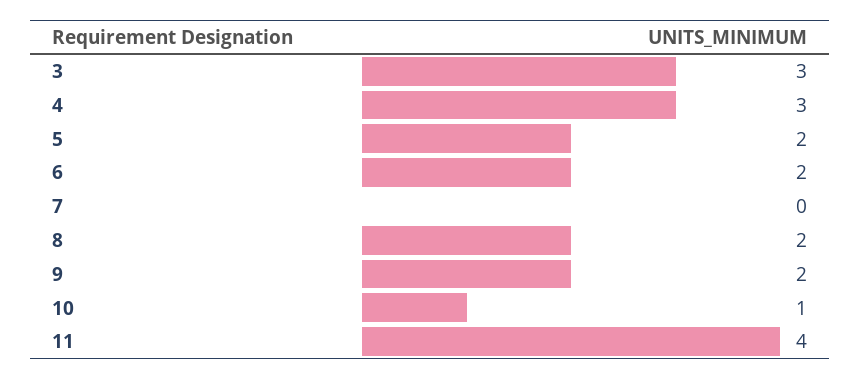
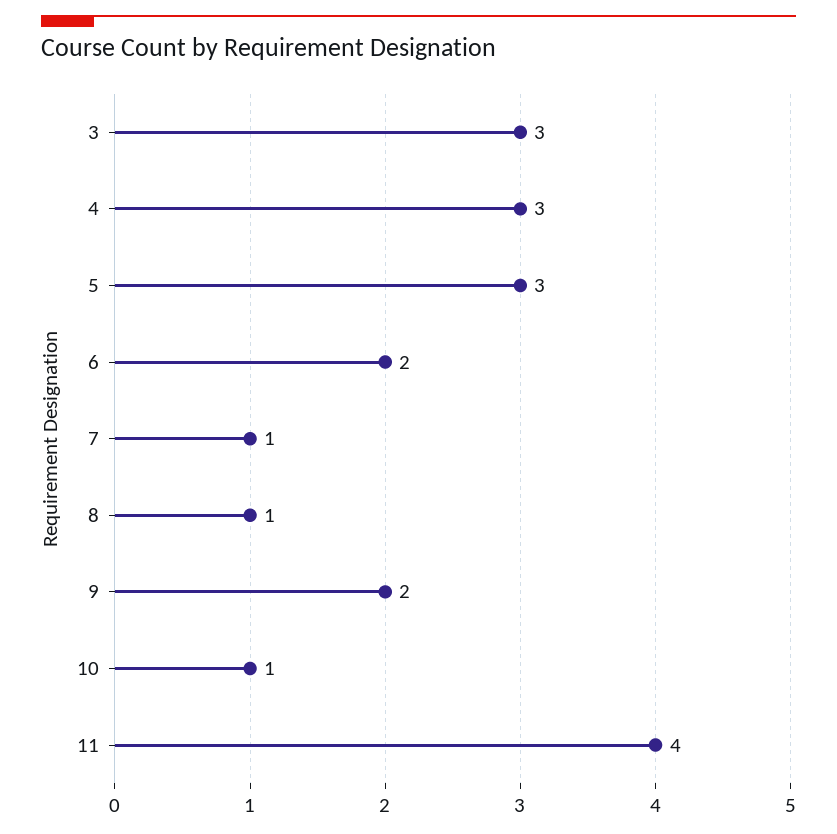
5: 2 -> 3
7: 0 -> 1
8: 2 -> 1

